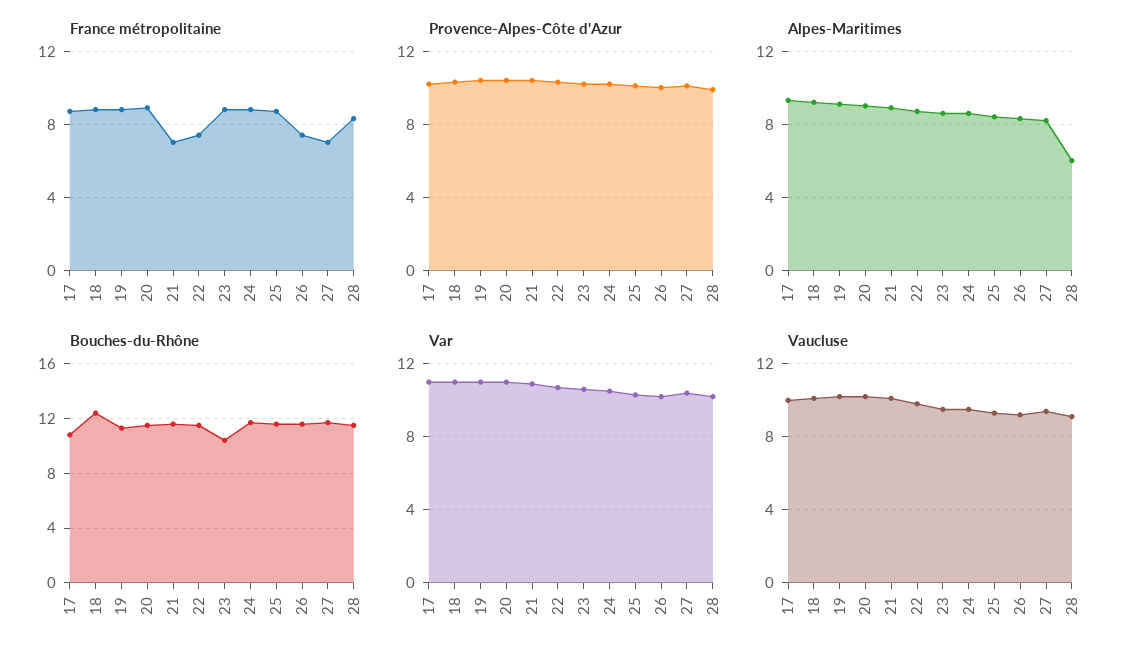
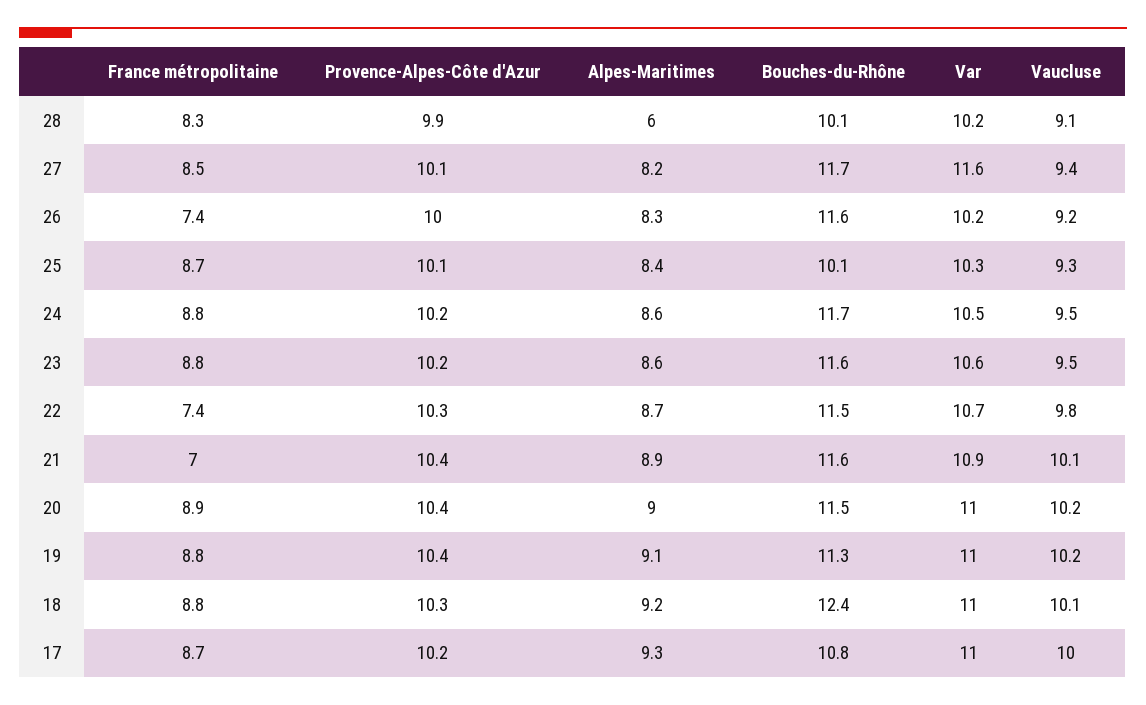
France métropolitaine, 27: 7 -> 8.5
Bouches-du-Rhône, 23: 10.5 -> 11.6
Bouches-du-Rhône, 25: 11.5 -> 10.1
Bouches-du-Rhône, 28: 11.5 -> 10.1
Var, 27: 10.5 -> 11.6

